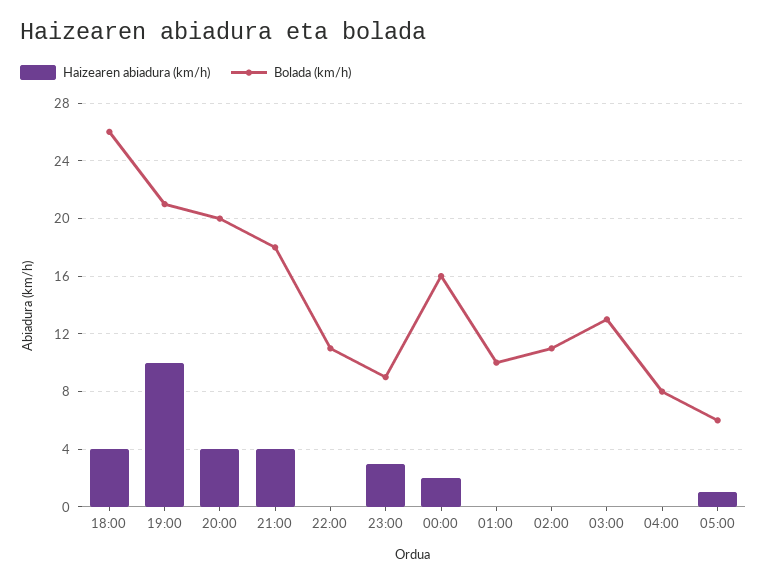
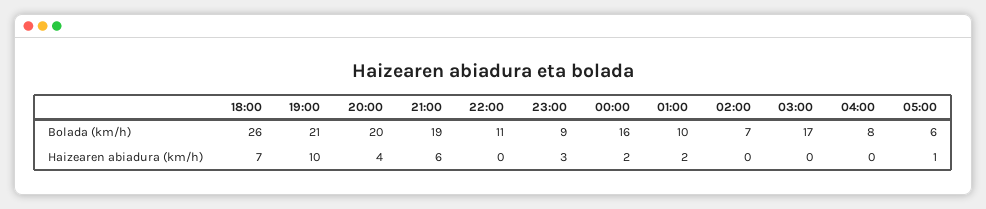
Haizearen abiadura (km/h), 18:00: 4 -> 7
Haizearen abiadura (km/h), 21:00: 4 -> 6
Bolada (km/h), 21:00: 18 -> 19
Haizearen abiadura (km/h), 01:00: 0 -> 2
Bolada (km/h), 02:00: 11 -> 7
Bolada (km/h), 03:00: 13 -> 17

